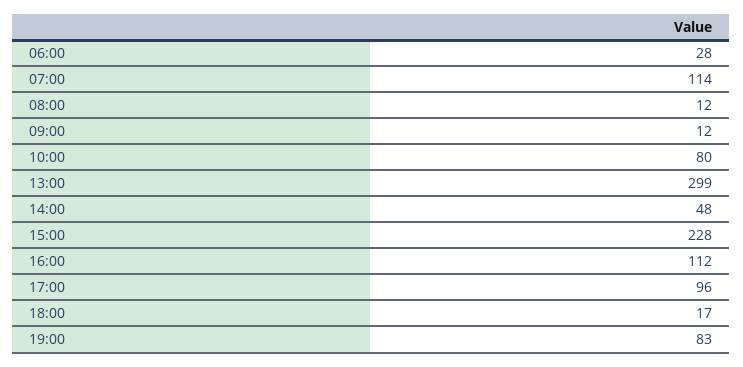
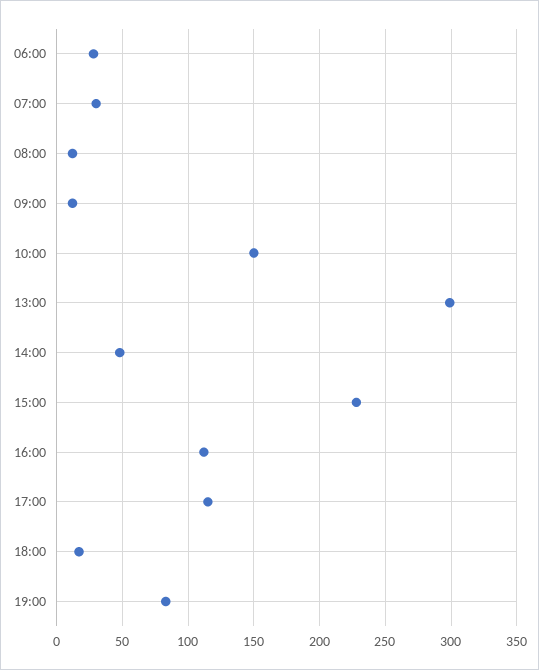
07:00: 114 -> 30
10:00: 80 -> 150
17:00: 96 -> 115

